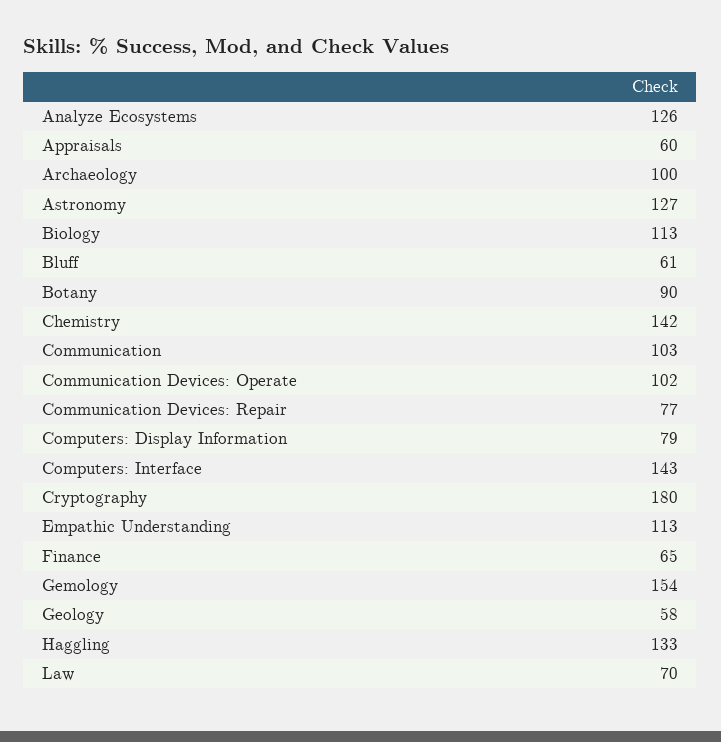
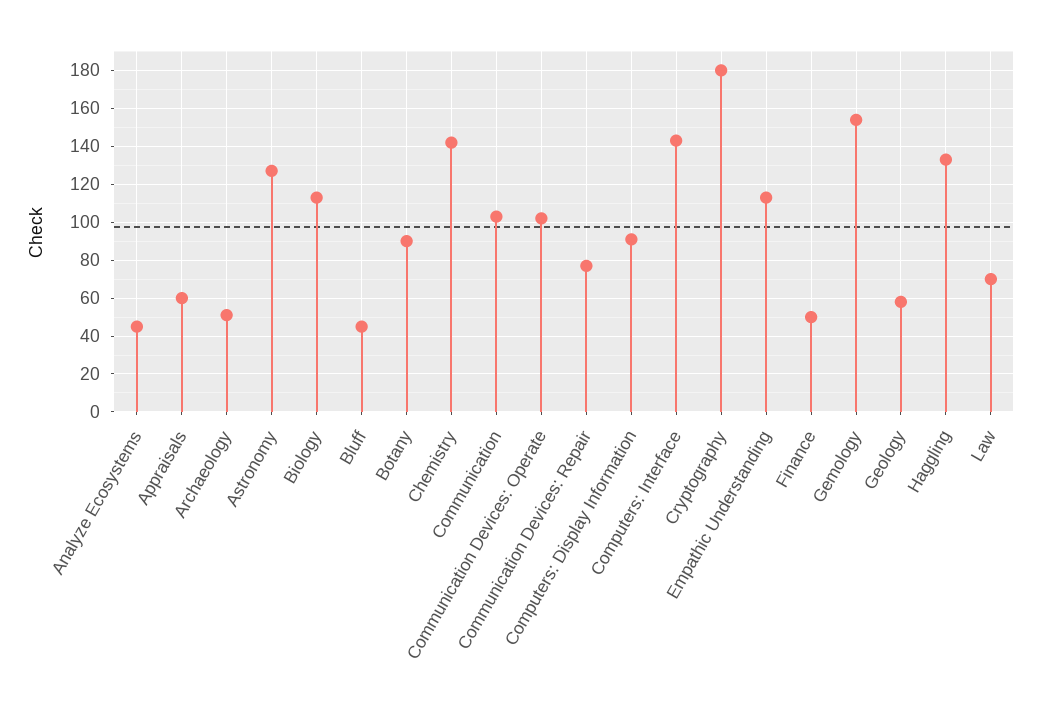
Analyze Ecosystems: 126 -> 45
Archaeology: 100 -> 50
Bluff: 61 -> 45
Computers: Display Information: 79 -> 90
Finance: 65 -> 50

